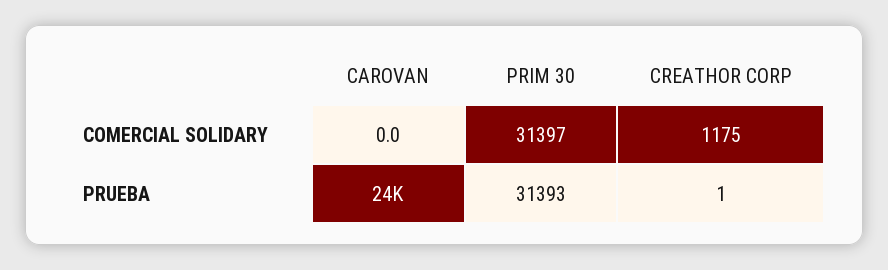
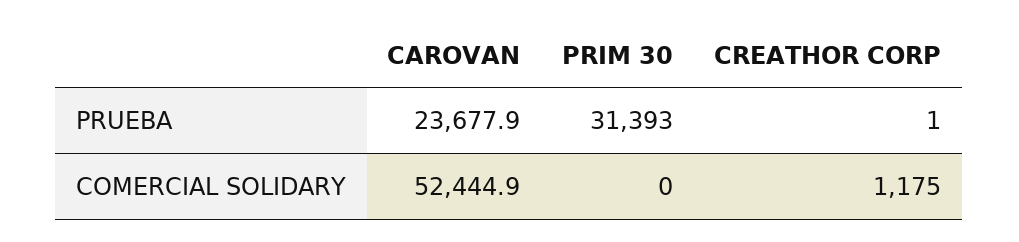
CAROVAN, COMERCIAL SOLIDARY: 0 -> 52444.9
PRIM 30, COMERCIAL SOLIDARY: 31397 -> 0

